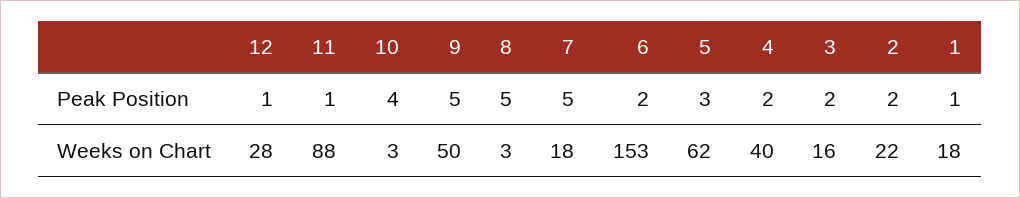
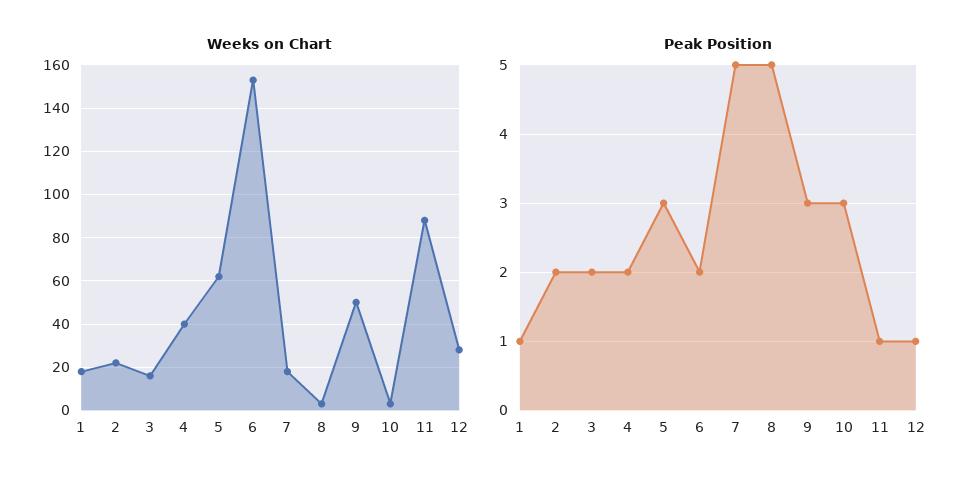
Peak Position, 10: 4 -> 3
Peak Position, 9: 5 -> 3

